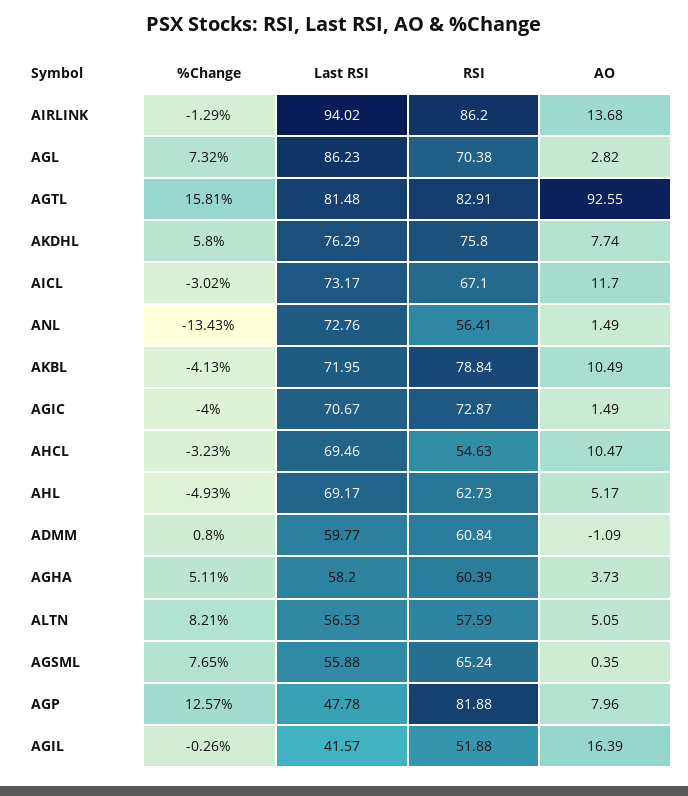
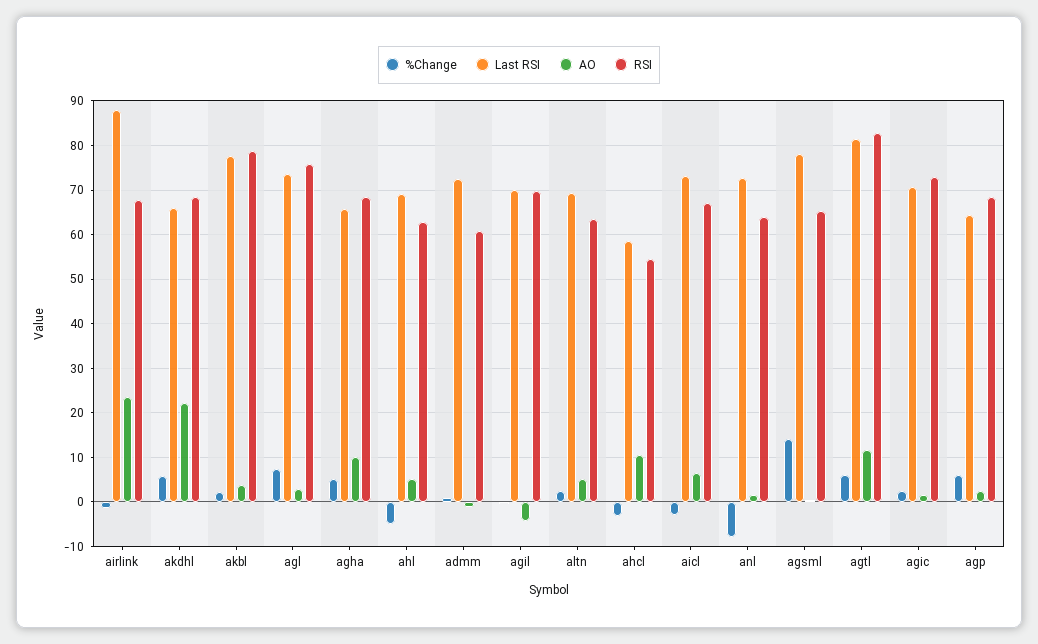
Last RSI, AIRLINK: 94.02 -> 88
RSI, AIRLINK: 86.2 -> 68
AO, AIRLINK: 13.68 -> 24
Last RSI, AGL: 86.23 -> 74
RSI, AGL: 70.38 -> 76
%Change, AGTL: 15.81 -> 6
AO, AGTL: 92.55 -> 12
Last RSI, AKDHL: 76.29 -> 66
RSI, AKDHL: 75.8 -> 68
AO, AKDHL: 7.74 -> 22
AO, AICL: 11.7 -> 6
%Change, ANL: -13.43 -> -8
RSI, ANL: 56.41 -> 64
%Change, AKBL: -4.13 -> 2
Last RSI, AKBL: 71.95 -> 78
AO, AKBL: 10.49 -> 4
%Change, AGIC: -4 -> 2
Last RSI, AHCL: 69.46 -> 58
Last RSI, ADMM: 59.77 -> 72
Last RSI, AGHA: 58.2 -> 66
RSI, AGHA: 60.39 -> 68
AO, AGHA: 3.73 -> 10
%Change, ALTN: 8.21 -> 2
Last RSI, ALTN: 56.53 -> 70
RSI, ALTN: 57.59 -> 64
%Change, AGSML: 7.65 -> 14
Last RSI, AGSML: 55.88 -> 78
%Change, AGP: 12.57 -> 6
Last RSI, AGP: 47.78 -> 64
RSI, AGP: 81.88 -> 68
AO, AGP: 7.96 -> 2
Last RSI, AGIL: 41.57 -> 70
RSI, AGIL: 51.88 -> 70
AO, AGIL: 16.39 -> -4

